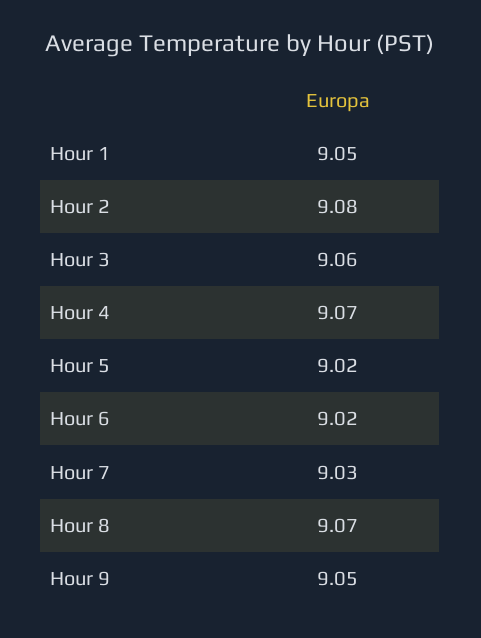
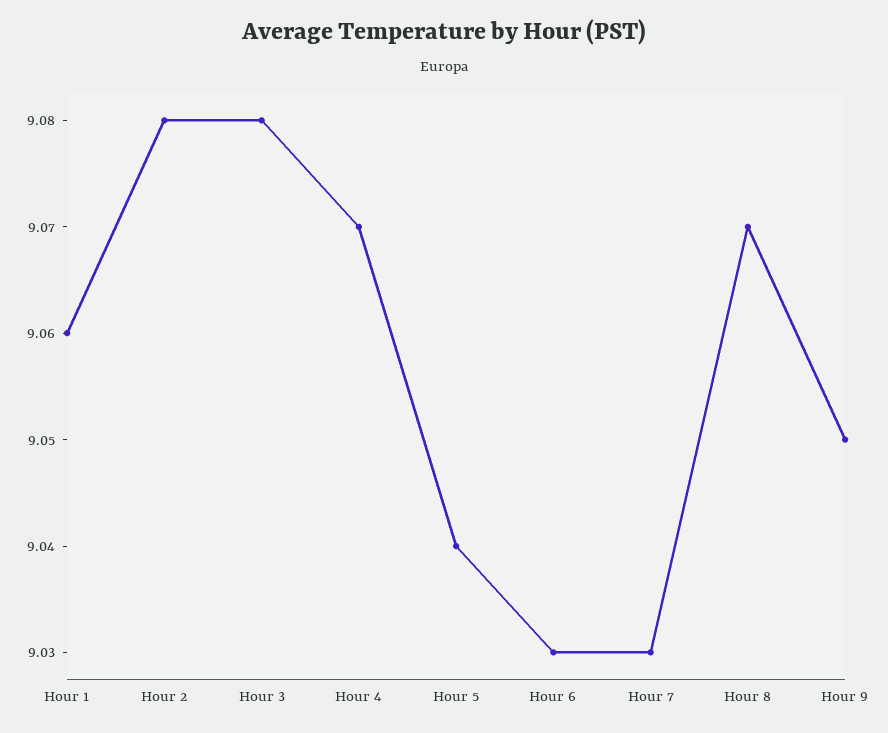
Hour 1: 9.05 -> 9.06
Hour 3: 9.06 -> 9.08
Hour 5: 9.02 -> 9.04
Hour 6: 9.02 -> 9.03

